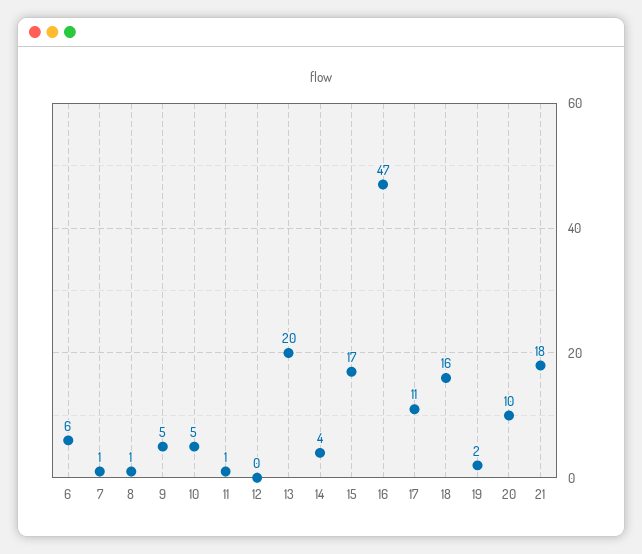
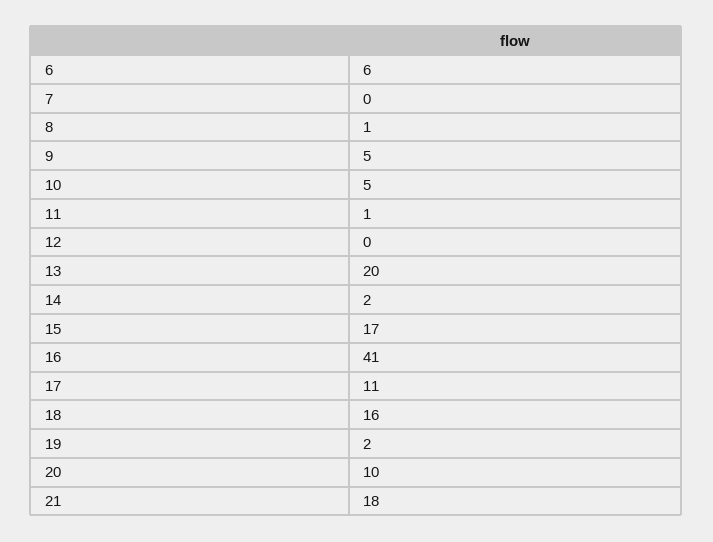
7: 1 -> 0
14: 4 -> 2
16: 47 -> 41

